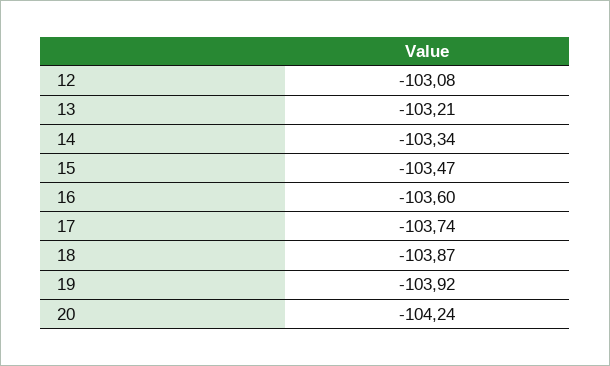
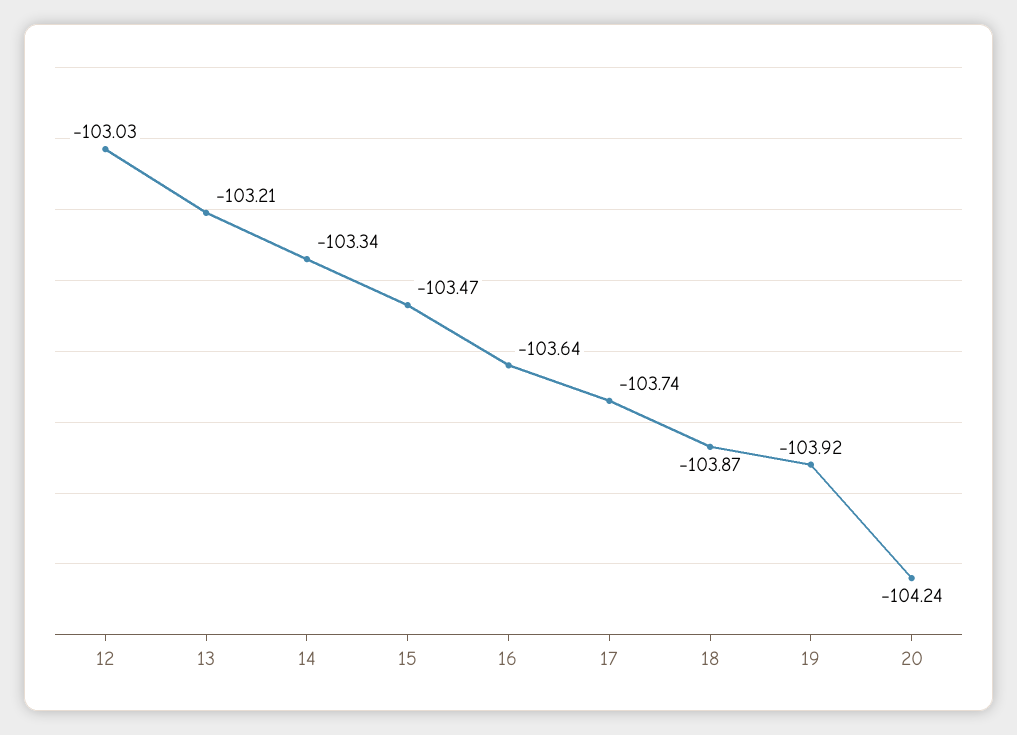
12: -103.08 -> -103.03
16: -103.6 -> -103.64

